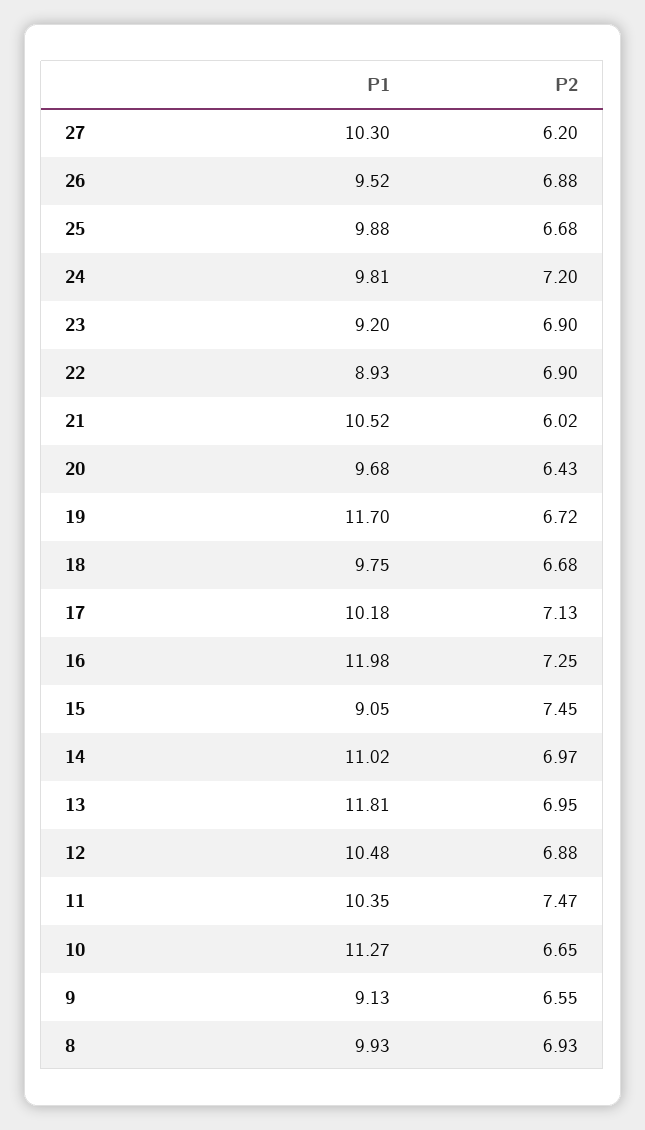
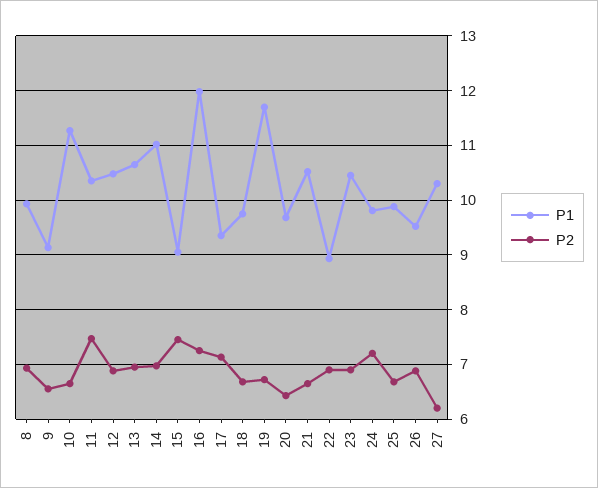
P1, 23: 9.2 -> 10.4
P2, 21: 6.02 -> 6.6
P1, 17: 10.18 -> 9.4
P1, 13: 11.81 -> 10.6

